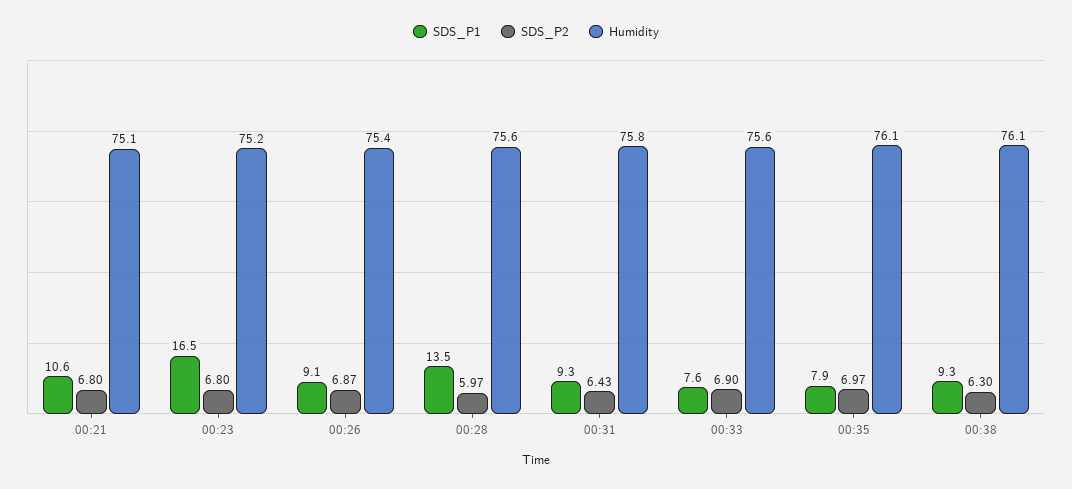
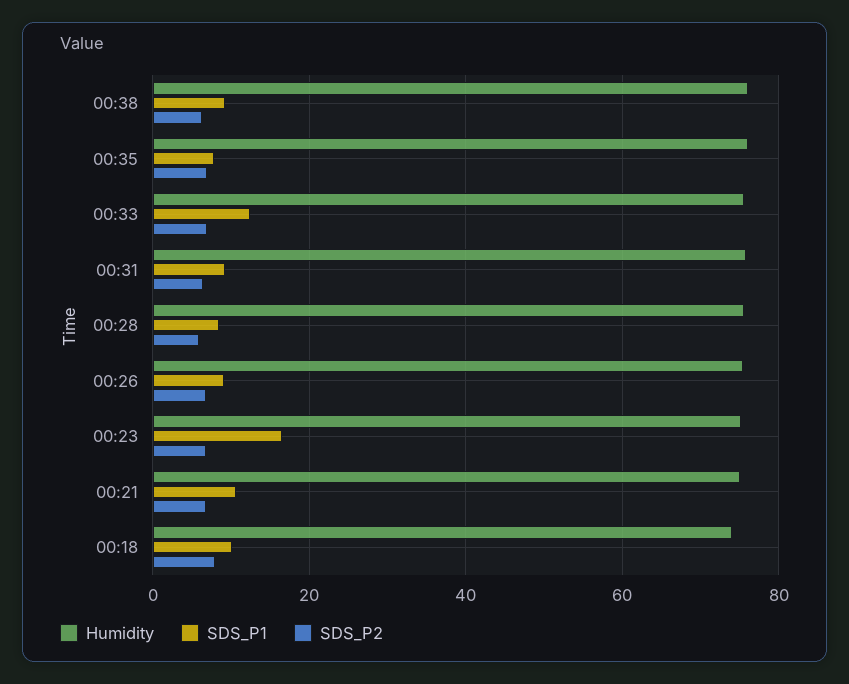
SDS_P1, 00:28: 13.5 -> 8
SDS_P1, 00:33: 7.6 -> 12
Humidity, 00:18: none -> 74
SDS_P1, 00:18: none -> 10
SDS_P2, 00:18: none -> 8

